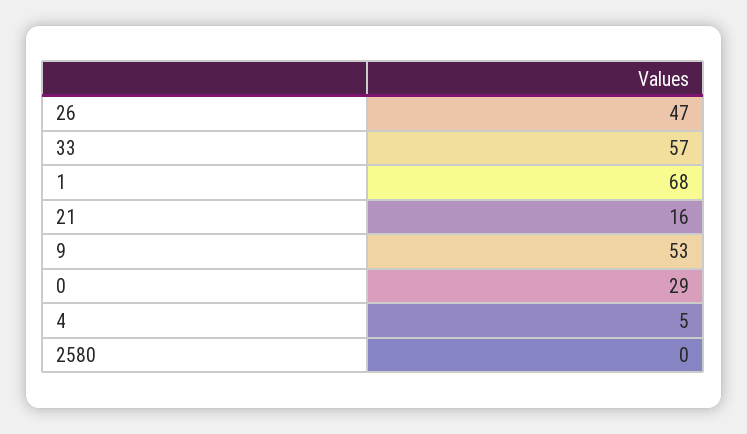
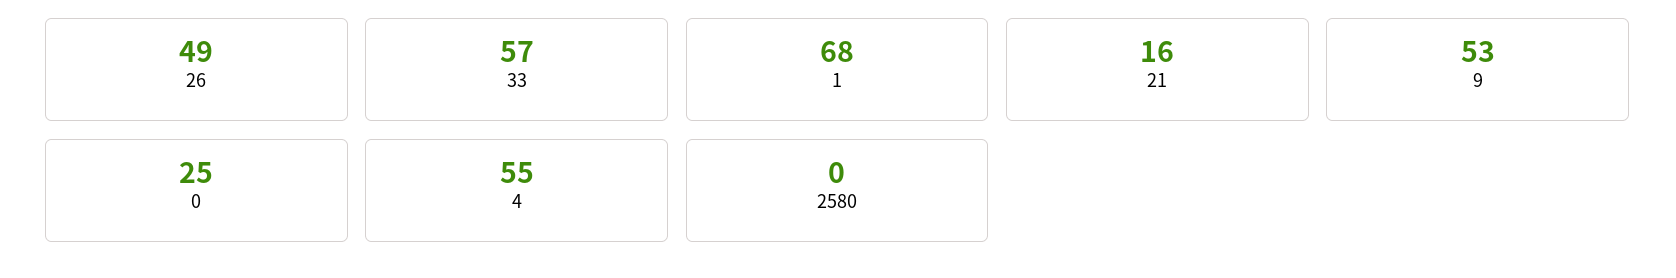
26: 47 -> 49
0: 29 -> 25
4: 5 -> 55

